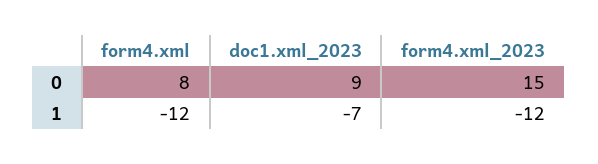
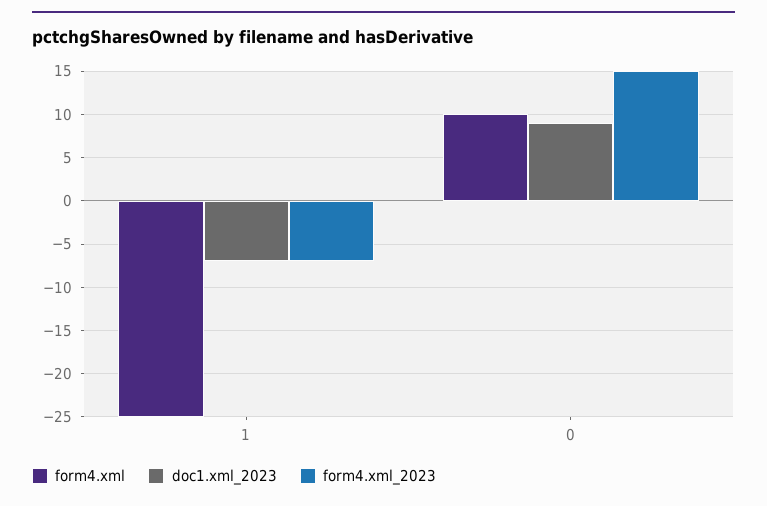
form4.xml, 0: 8 -> 10
form4.xml, 1: -12 -> -25
form4.xml_2023, 1: -12 -> -7

